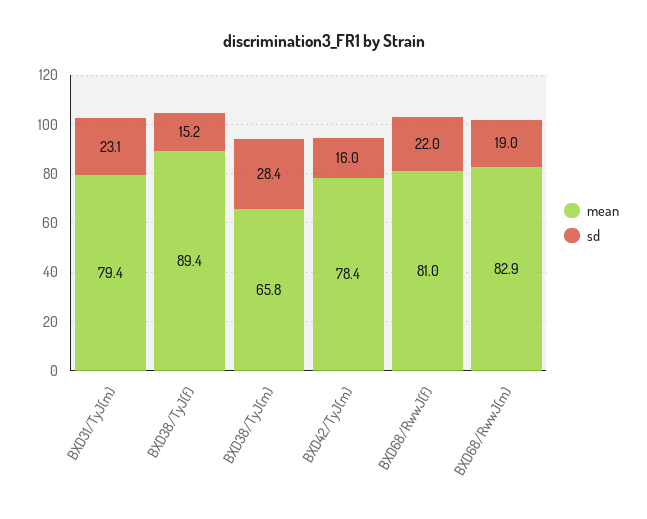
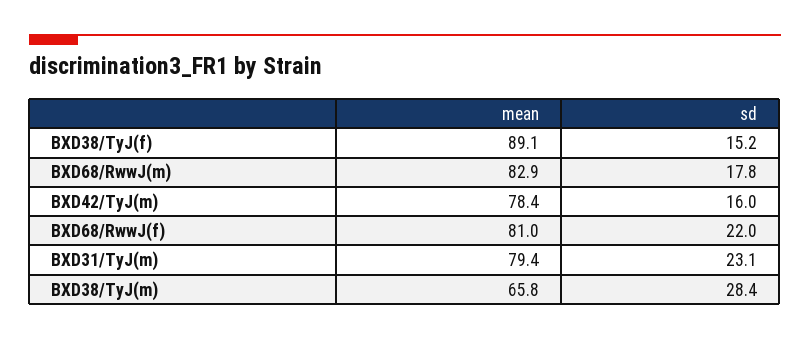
mean, BXD38/TyJ(f): 89.4 -> 89.1
sd, BXD68/RwwJ(m): 19 -> 17.8

